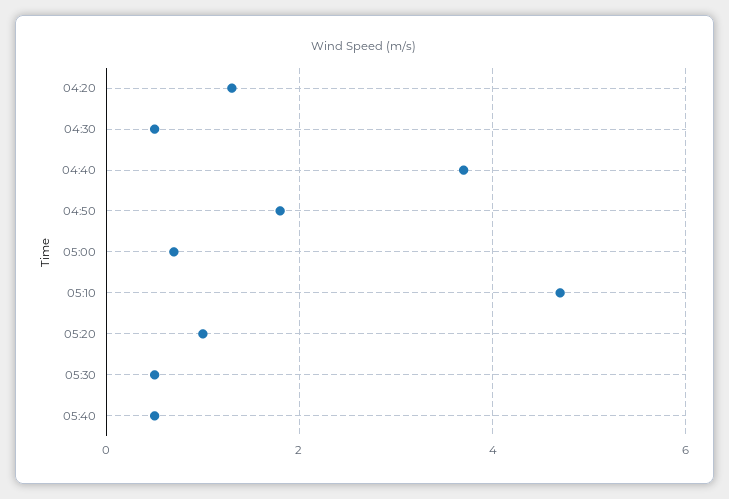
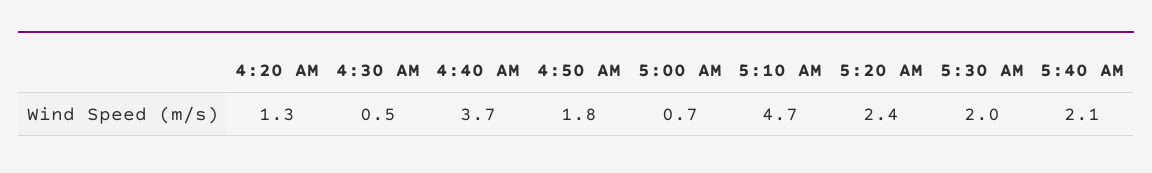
05:20: 1 -> 2.4
05:30: 0.5 -> 2
05:40: 0.5 -> 2.1

